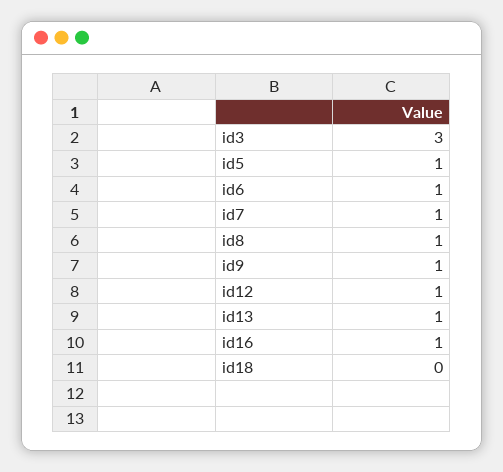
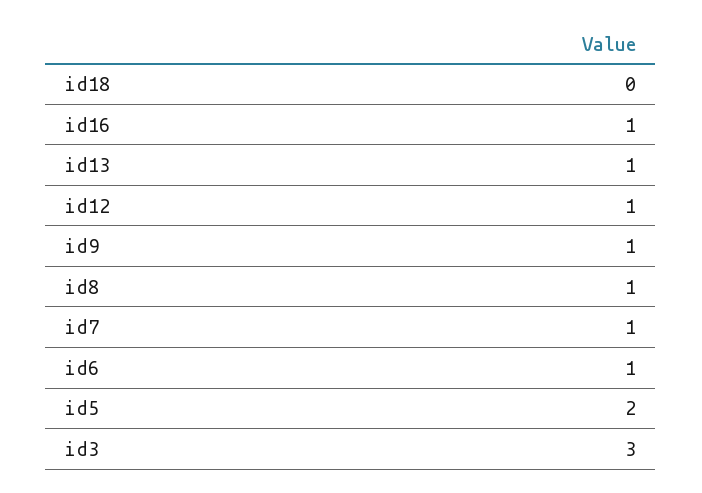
id5: 1 -> 2

